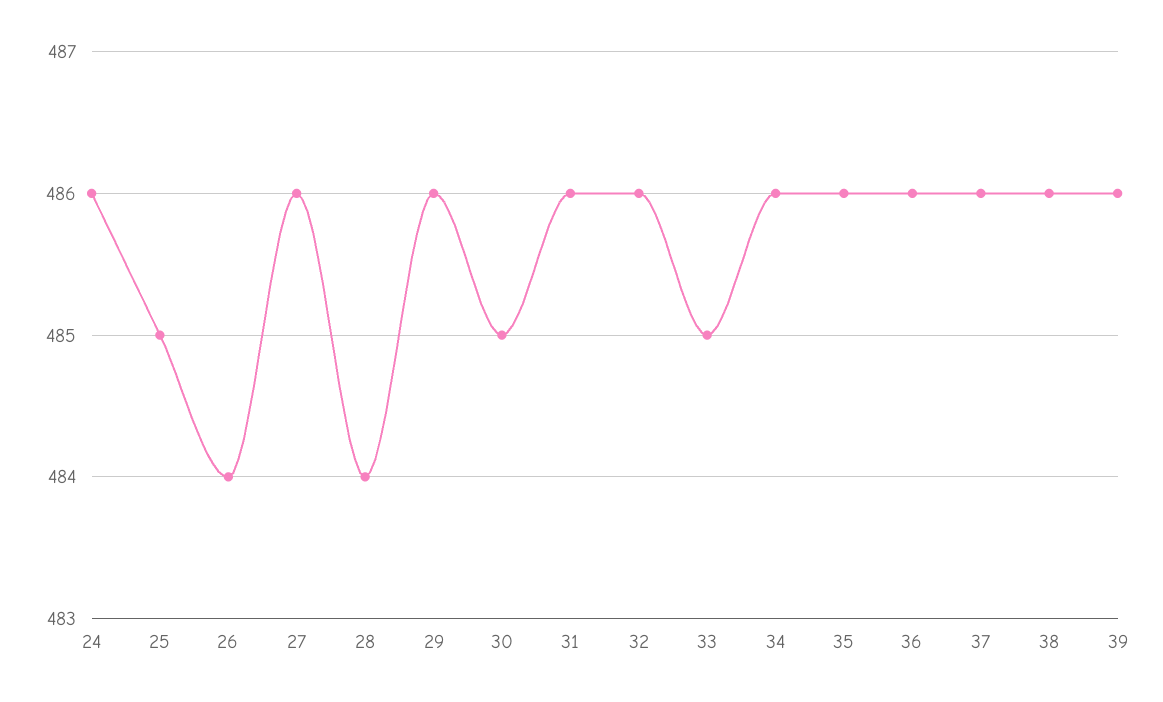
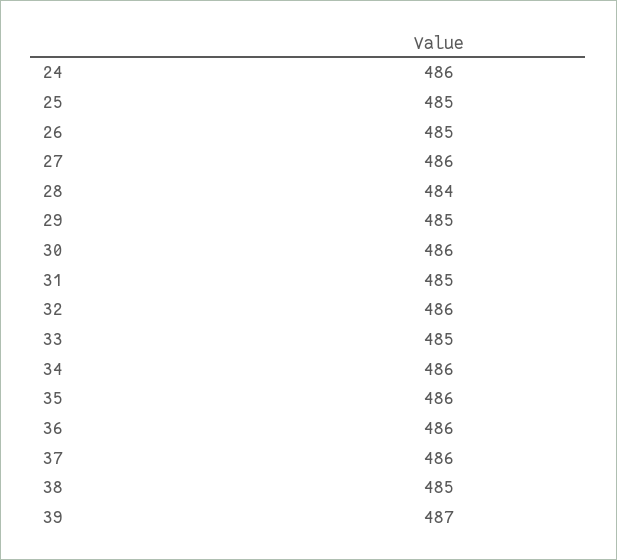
26: 484 -> 485
29: 486 -> 485
30: 485 -> 486
31: 486 -> 485
38: 486 -> 485
39: 486 -> 487

